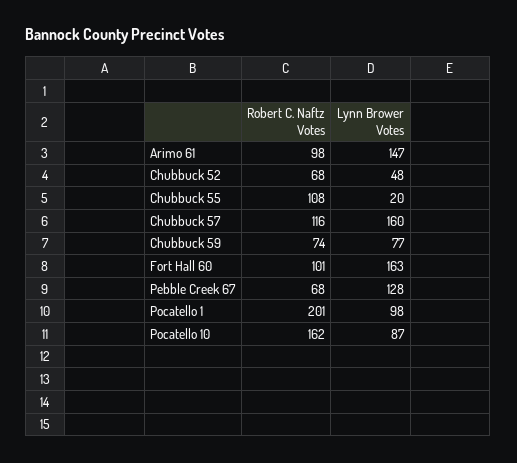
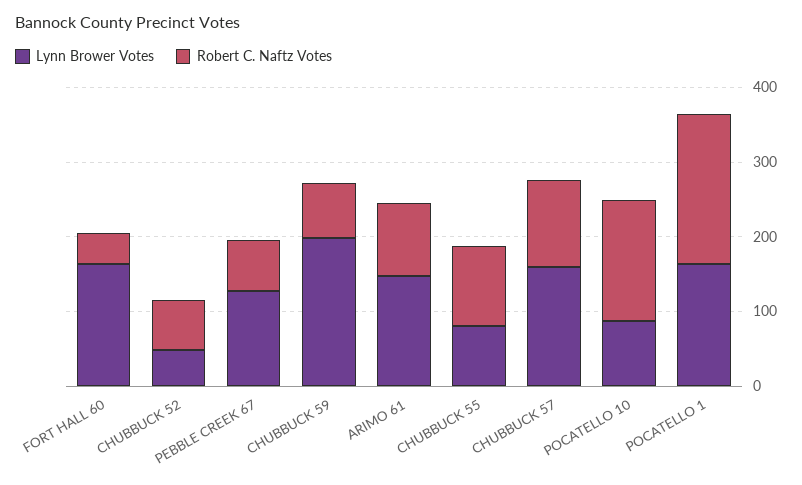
Lynn Brower Votes, Chubbuck 55: 20 -> 80
Lynn Brower Votes, Chubbuck 59: 77 -> 200
Robert C. Naftz Votes, Fort Hall 60: 101 -> 40
Lynn Brower Votes, Pocatello 1: 98 -> 160

